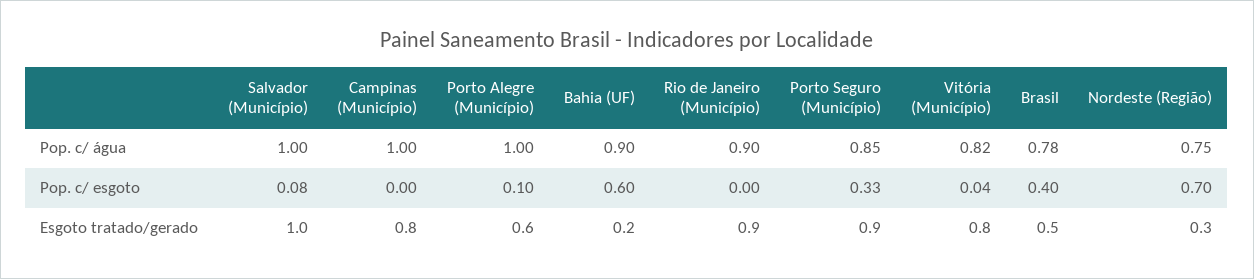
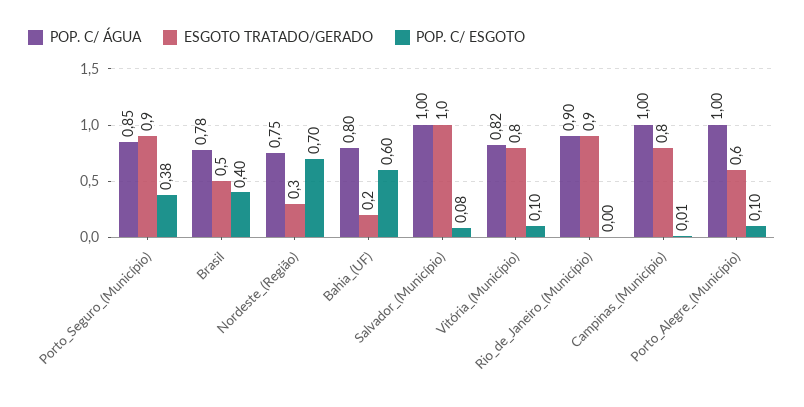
Pop. c/ água, Bahia (UF): 0.9 -> 0.8
Pop. c/ esgoto, Campinas (Município): 0 -> 0.01
Pop. c/ esgoto, Porto Seguro (Município): 0.33 -> 0.38
Pop. c/ esgoto, Vitória (Município): 0.04 -> 0.1

